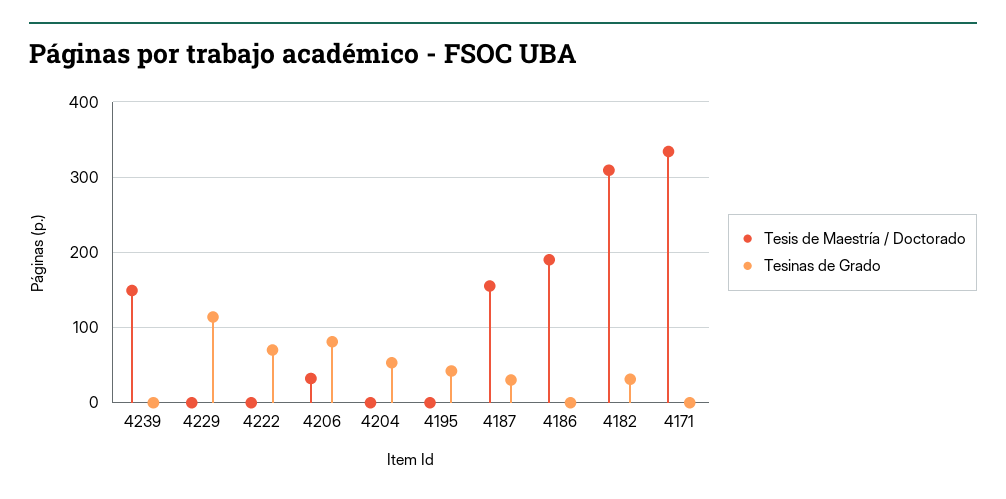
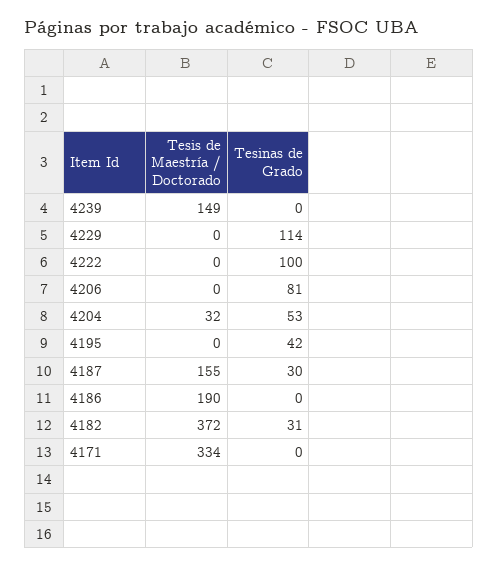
Tesinas de Grado, 4222: 70 -> 100
Tesis de Maestría / Doctorado, 4206: 30 -> 0
Tesis de Maestría / Doctorado, 4204: 0 -> 32
Tesis de Maestría / Doctorado, 4182: 310 -> 372

